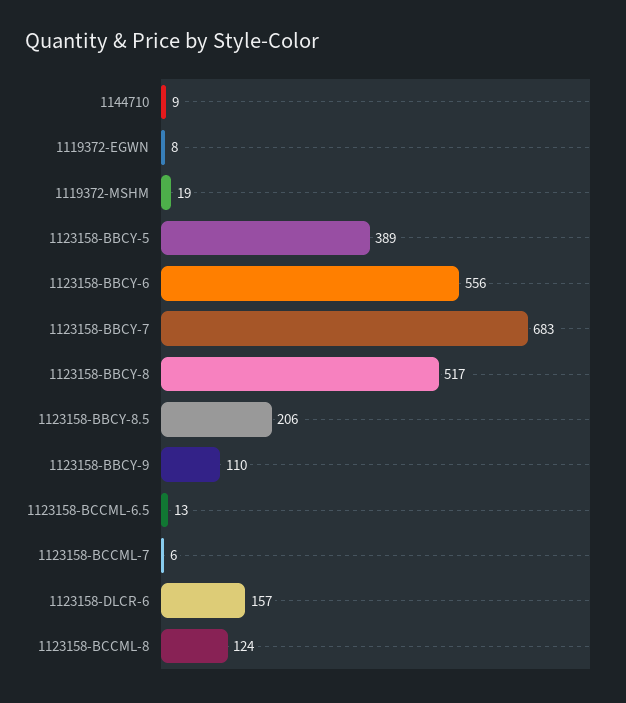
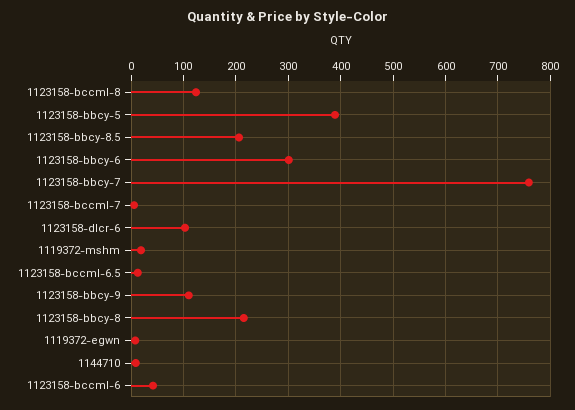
1123158-BBCY-6: 556 -> 300
1123158-BBCY-7: 683 -> 760
1123158-BBCY-8: 517 -> 220
1123158-DLCR-6: 157 -> 100
1123158-bccml-6: none -> 40

